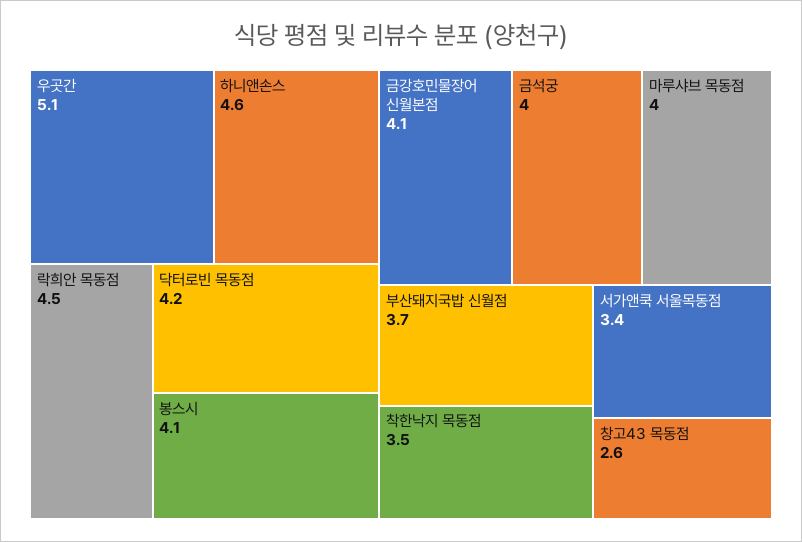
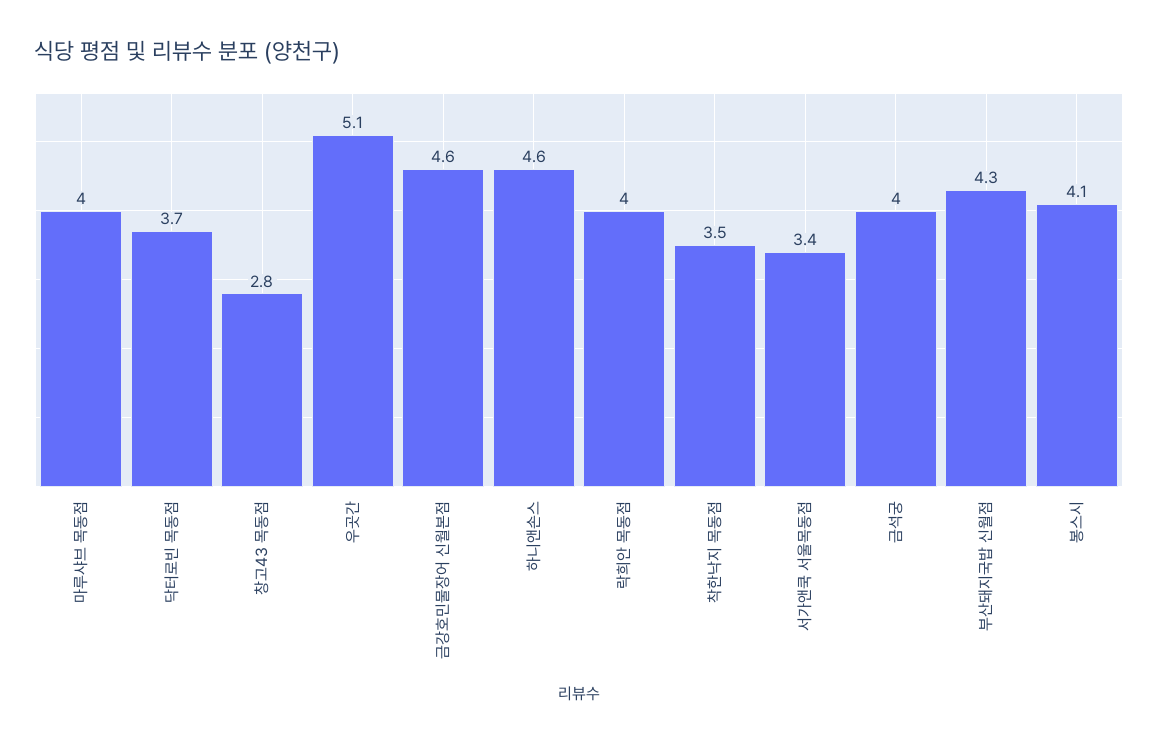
락희안 목동점: 4.5 -> 4
닥터로빈 목동점: 4.2 -> 3.7
금강호민물장어 신월본점: 4.1 -> 4.6
부산돼지국밥 신월점: 3.7 -> 4.3
창고43 목동점: 2.6 -> 2.8

